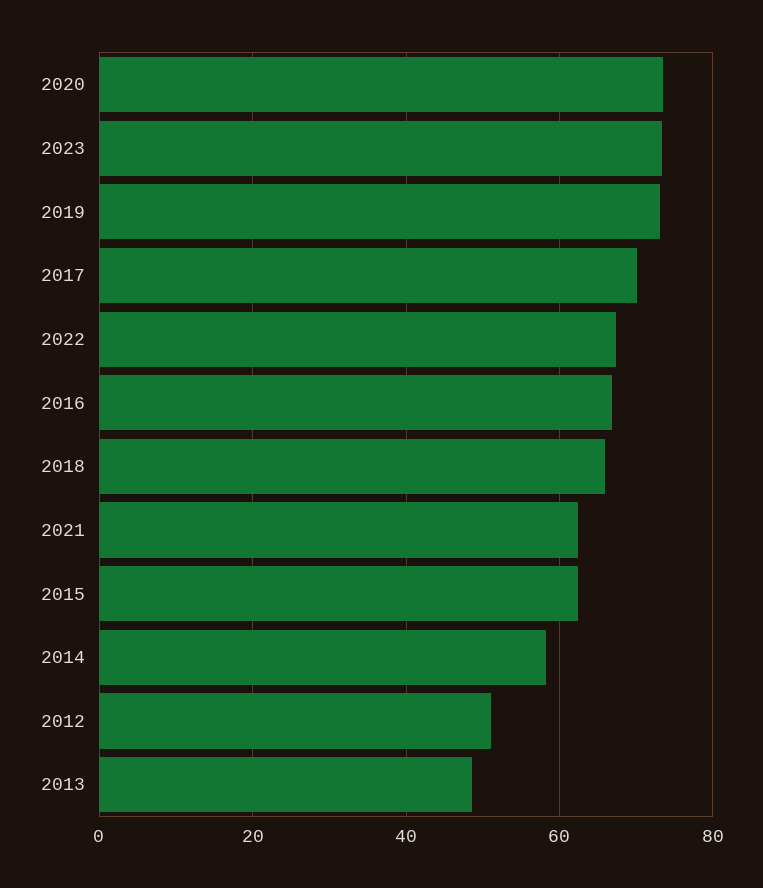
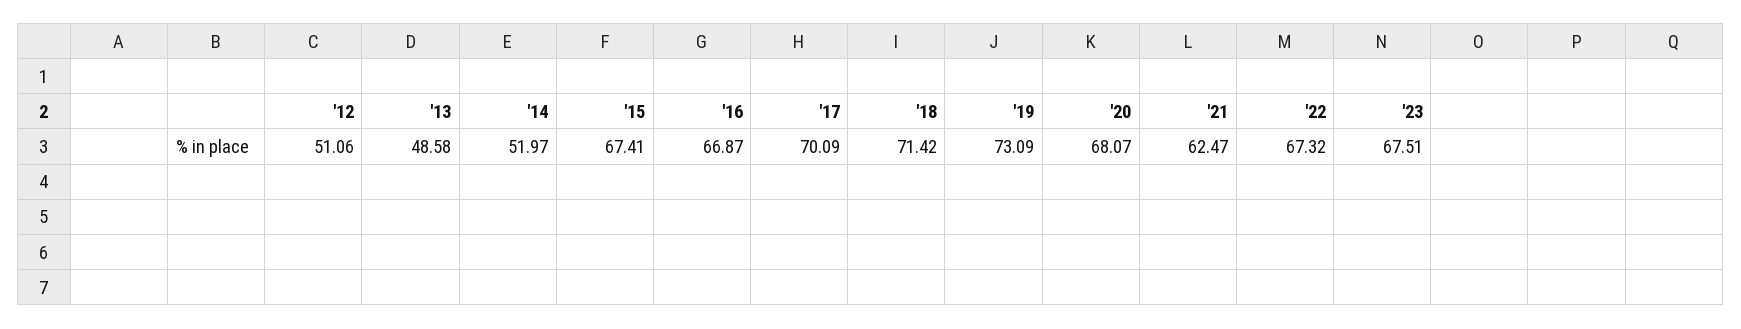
2020: 74 -> 68.07
2023: 74 -> 67.51
2018: 66 -> 71.42
2015: 62 -> 67.41
2014: 58 -> 51.97

